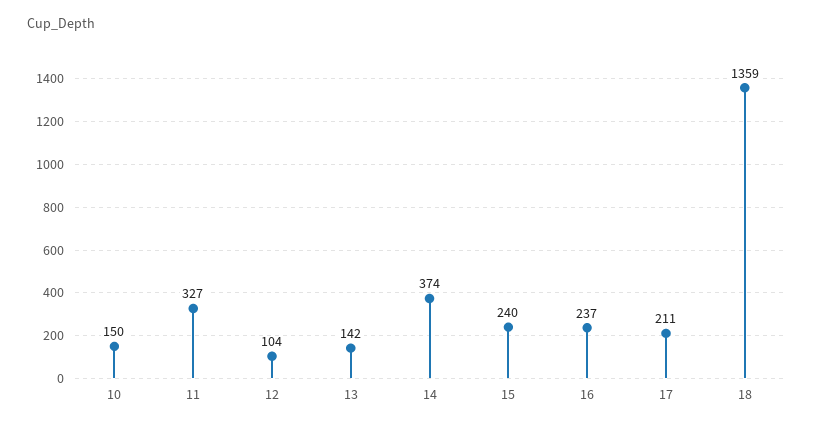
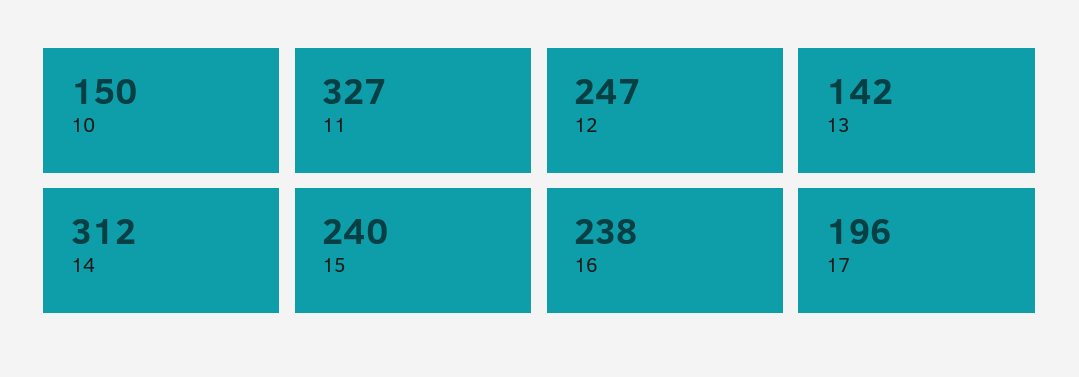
12: 104 -> 247
14: 374 -> 312
16: 237 -> 238
17: 211 -> 196
18: 1359 -> none

